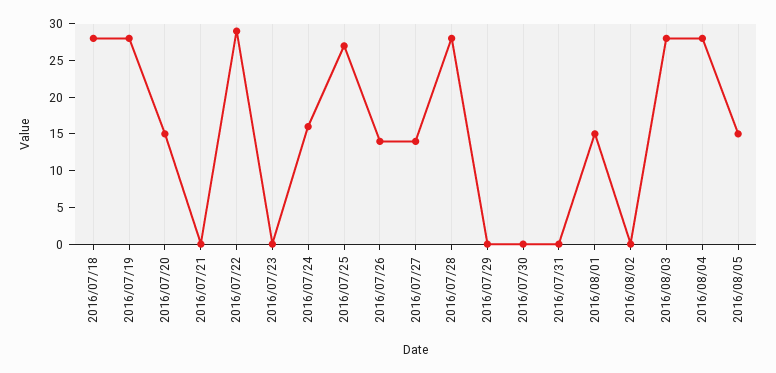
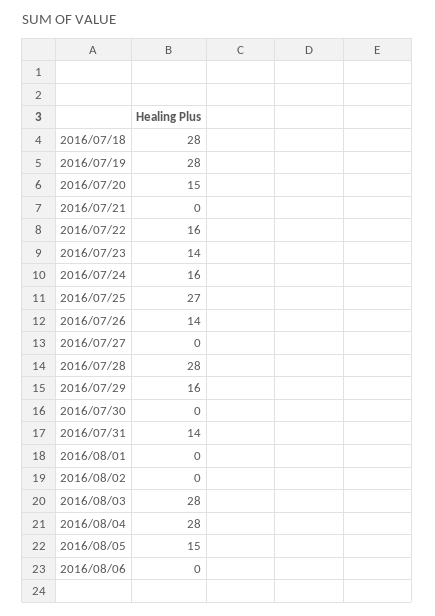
2016/07/22: 30 -> 16
2016/07/23: 0 -> 14
2016/07/27: 15 -> 0
2016/07/29: 0 -> 16
2016/07/31: 0 -> 14
2016/08/01: 15 -> 0
2016/08/06: none -> 0

